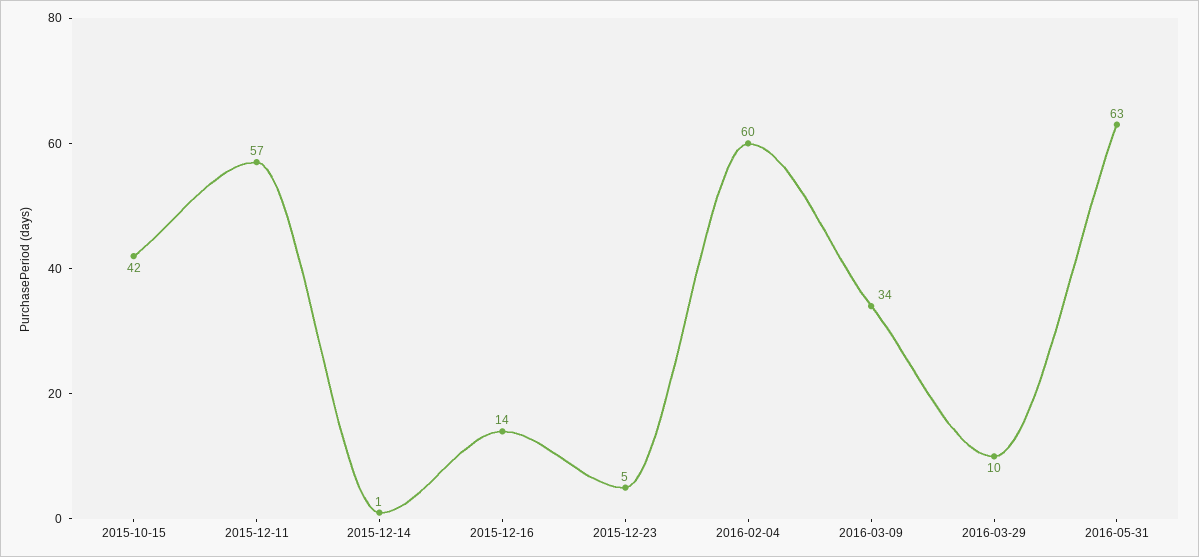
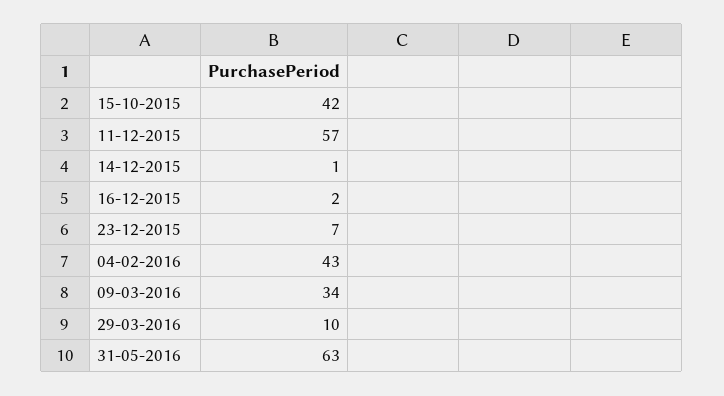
2015-12-16: 14 -> 2
2015-12-23: 5 -> 7
2016-02-04: 60 -> 43

